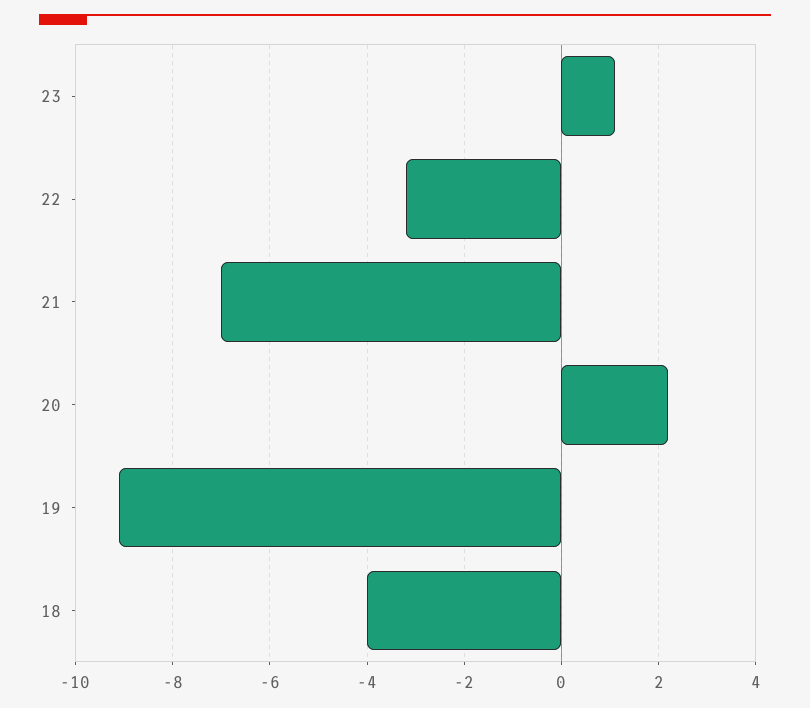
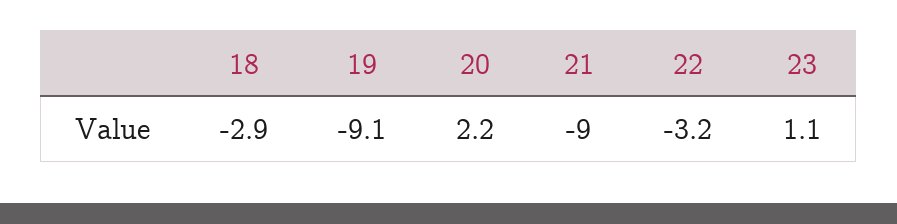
21: -7 -> -9
18: -4 -> -2.9

